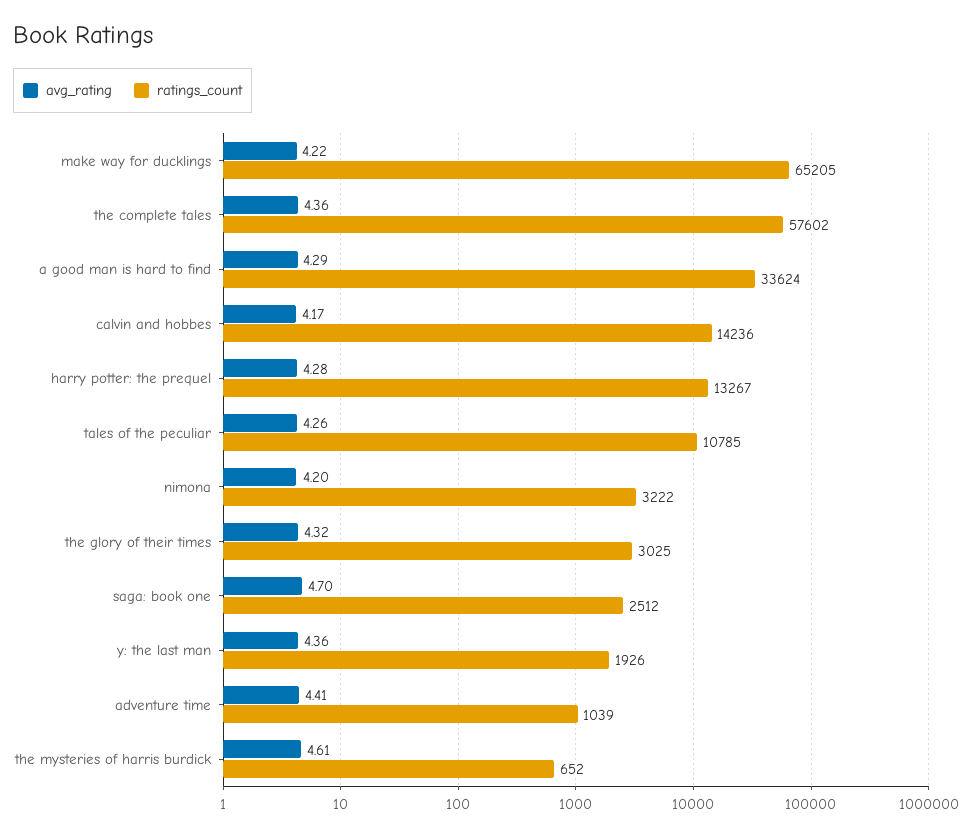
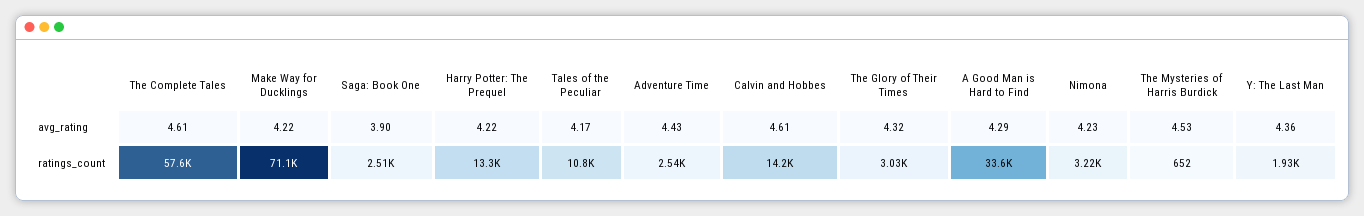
ratings_count, make way for ducklings: 65205 -> 71100
avg_rating, the complete tales: 4.36 -> 4.61
avg_rating, calvin and hobbes: 4.17 -> 4.61
avg_rating, harry potter: the prequel: 4.28 -> 4.22
avg_rating, tales of the peculiar: 4.26 -> 4.17
avg_rating, nimona: 4.2 -> 4.23
avg_rating, saga: book one: 4.7 -> 3.9
avg_rating, adventure time: 4.41 -> 4.43
ratings_count, adventure time: 1039 -> 2540
avg_rating, the mysteries of harris burdick: 4.61 -> 4.53

